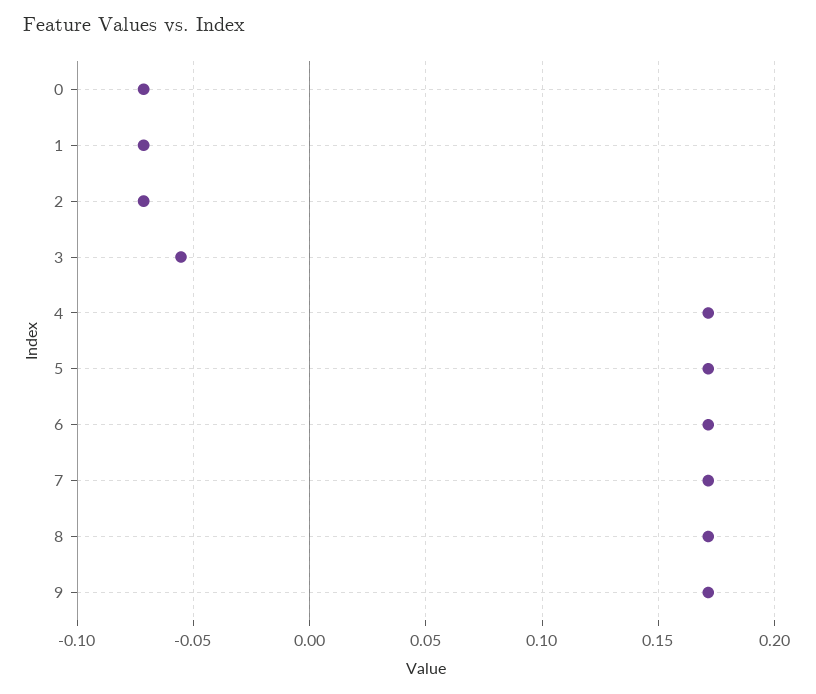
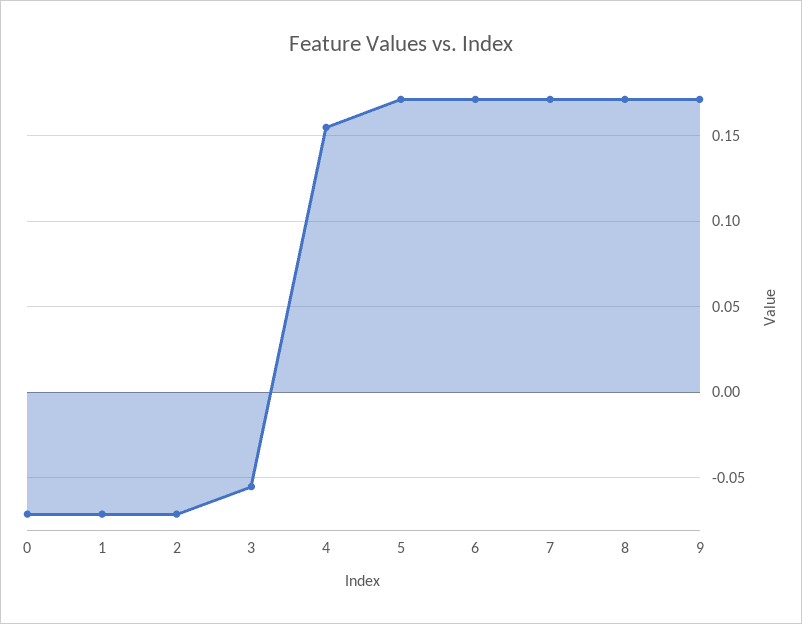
4: 0.17 -> 0.155

